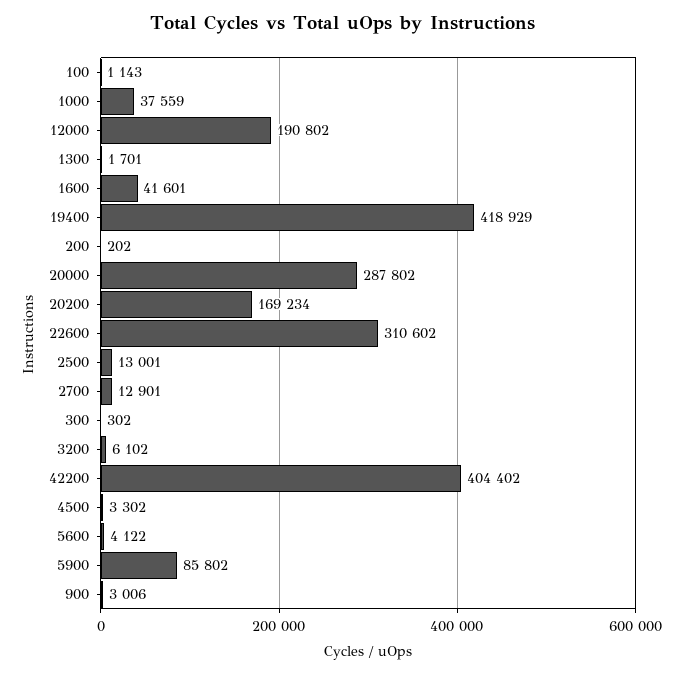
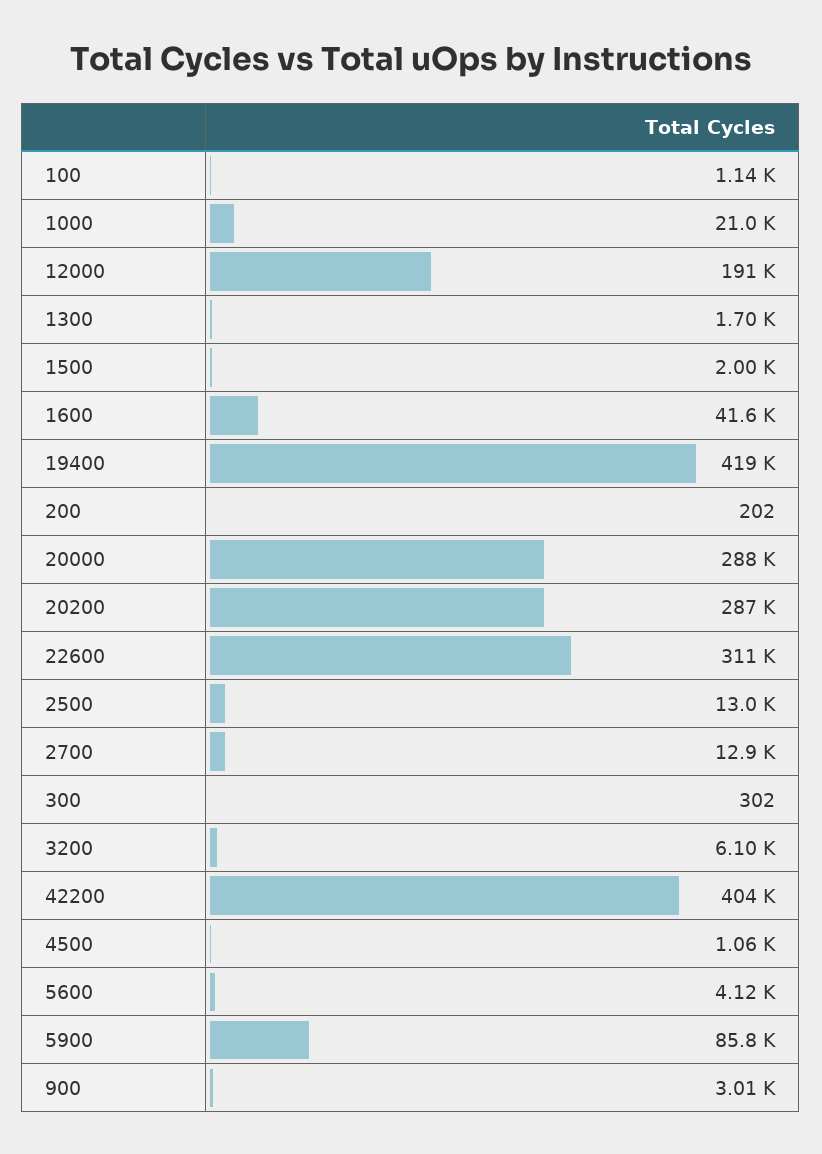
1000: 37559 -> 21000
20200: 169234 -> 287000
4500: 3302 -> 1060
1500: none -> 2000

